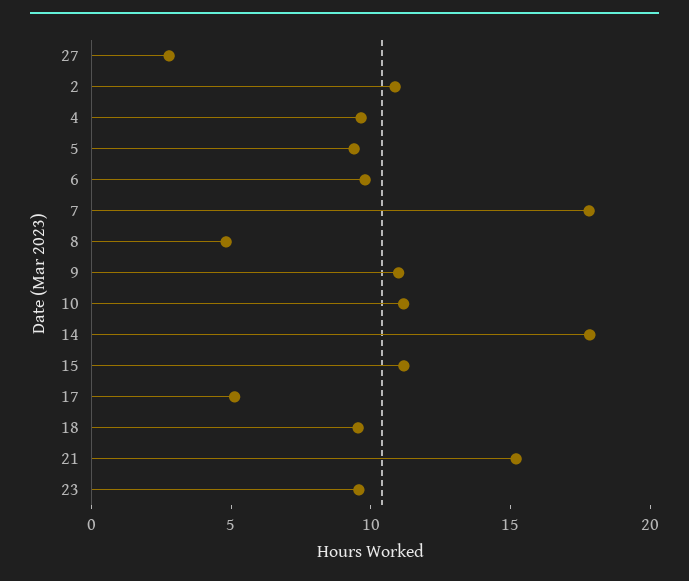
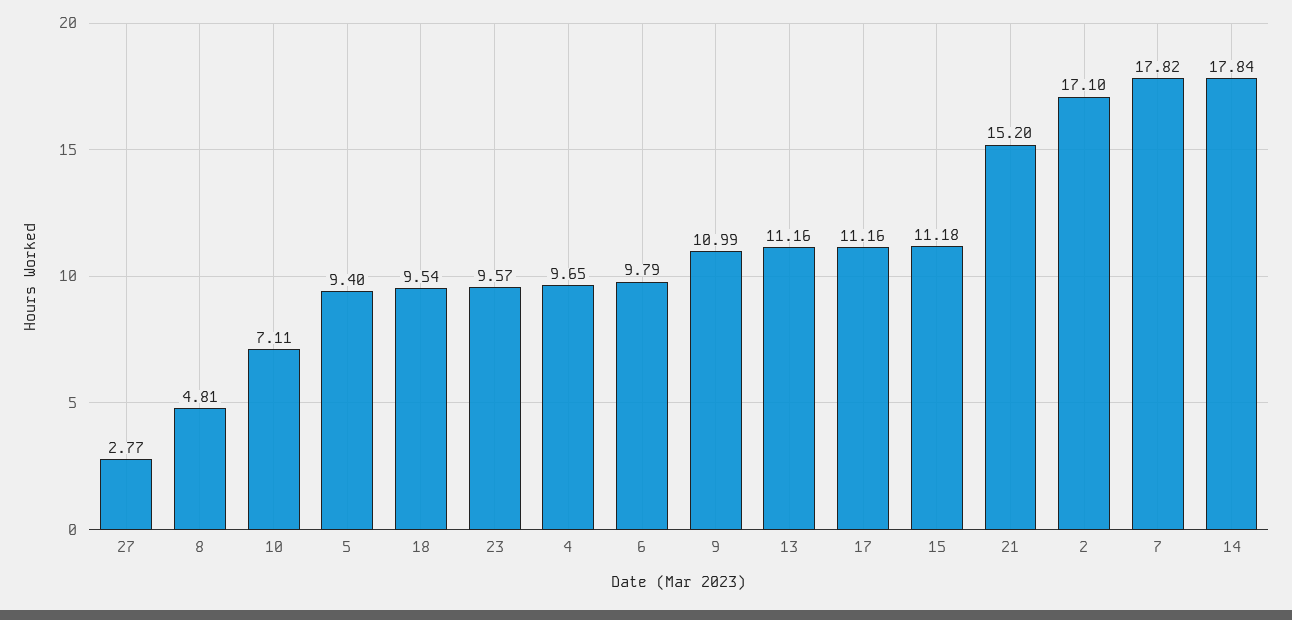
2: 11 -> 17.1
10: 11 -> 7.11
17: 5 -> 11.16
13: none -> 11.16

